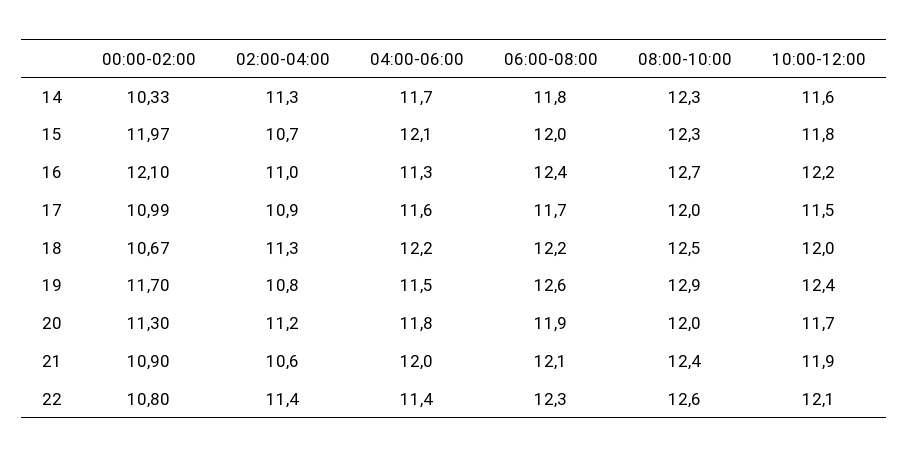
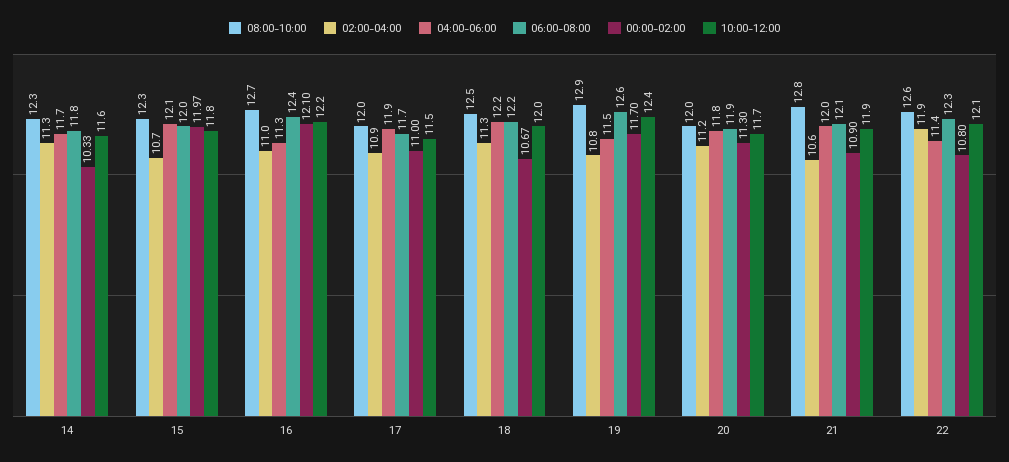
00:00-02:00, 17: 10.99 -> 11
04:00-06:00, 17: 11.6 -> 11.9
08:00-10:00, 21: 12.4 -> 12.8
02:00-04:00, 22: 11.4 -> 11.9

